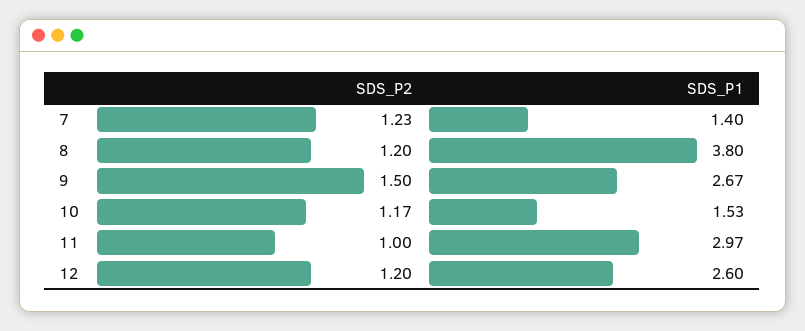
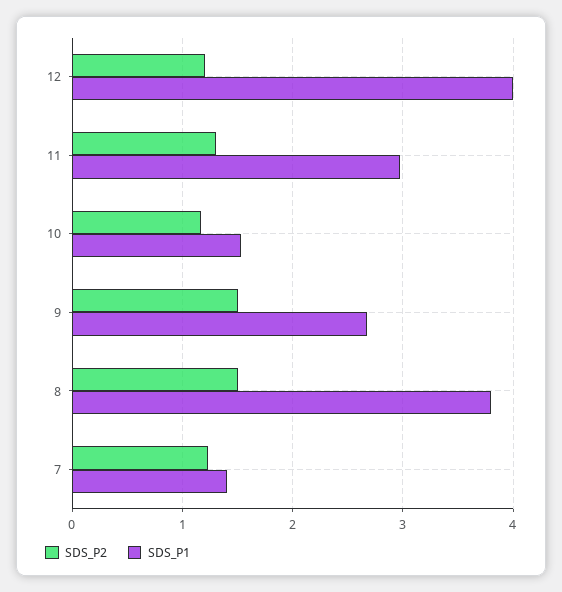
SDS_P2, 8: 1.2 -> 1.5
SDS_P2, 11: 1 -> 1.3
SDS_P1, 12: 2.6 -> 4

